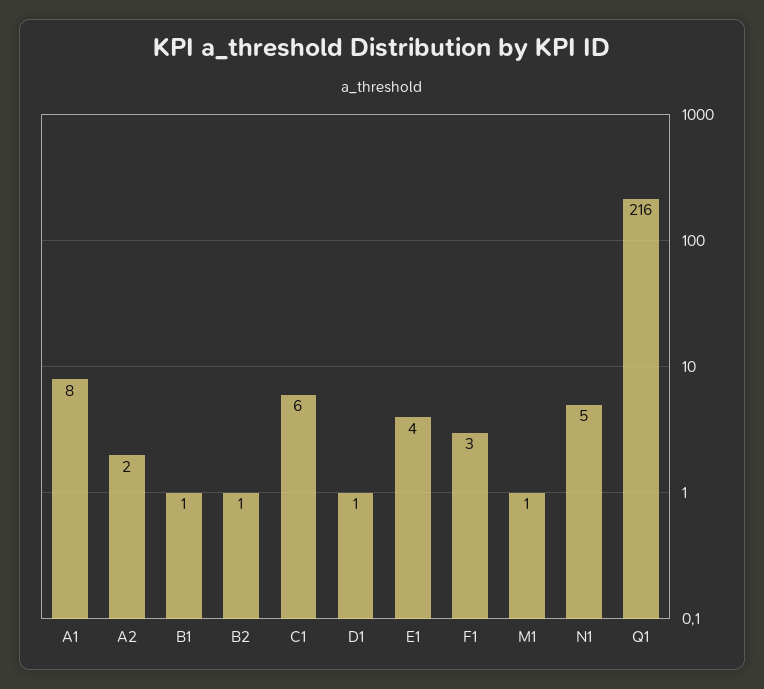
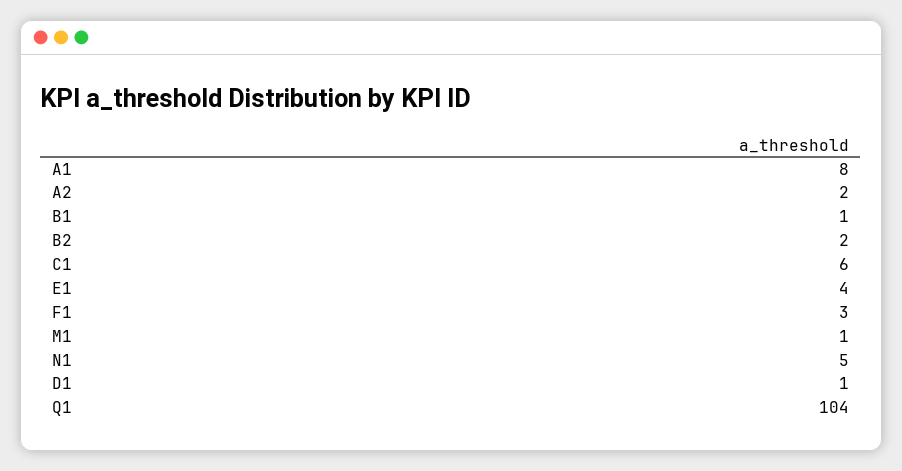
B2: 1 -> 2
Q1: 216 -> 104

